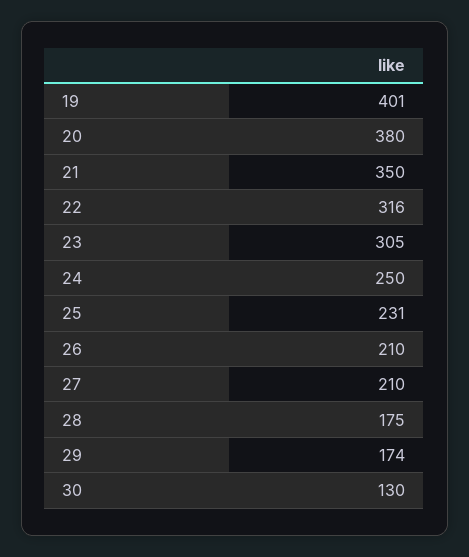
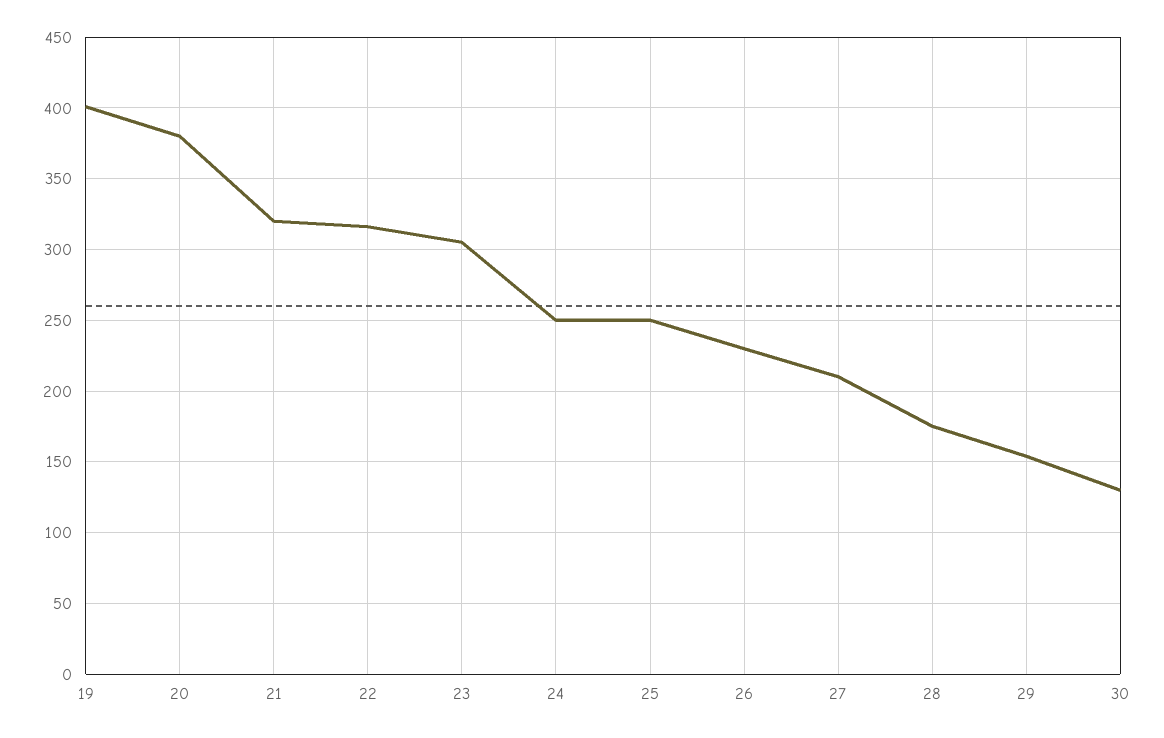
21: 350 -> 320
25: 231 -> 250
26: 210 -> 230
29: 174 -> 155

